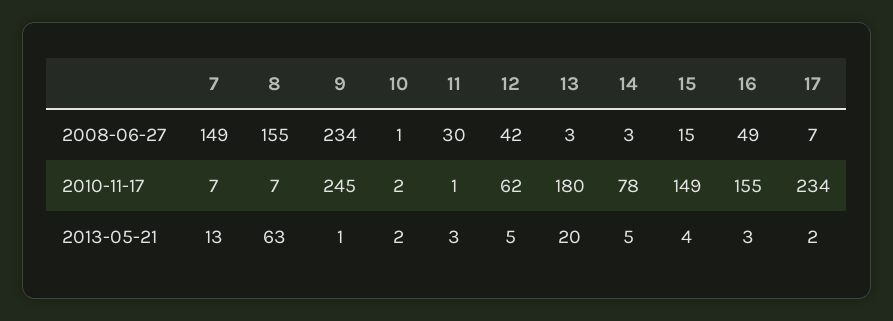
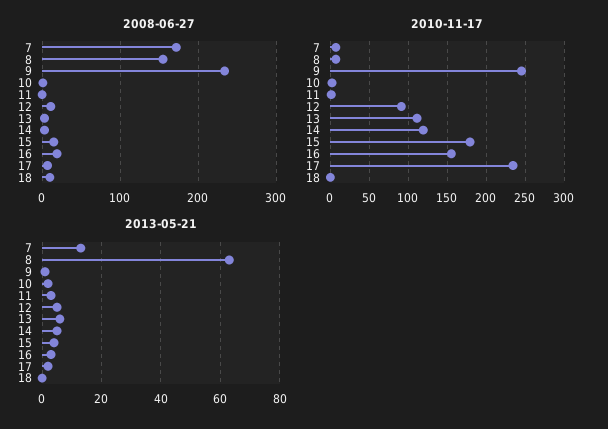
2008-06-27, 7: 149 -> 170
2008-06-27, 11: 30 -> 0
2008-06-27, 12: 42 -> 10
2008-06-27, 16: 49 -> 20
2010-11-17, 12: 62 -> 90
2010-11-17, 13: 180 -> 110
2010-11-17, 14: 78 -> 120
2010-11-17, 15: 149 -> 180
2013-05-21, 13: 20 -> 5
2008-06-27, 18: none -> 10
2010-11-17, 18: none -> 0
2013-05-21, 18: none -> 0

